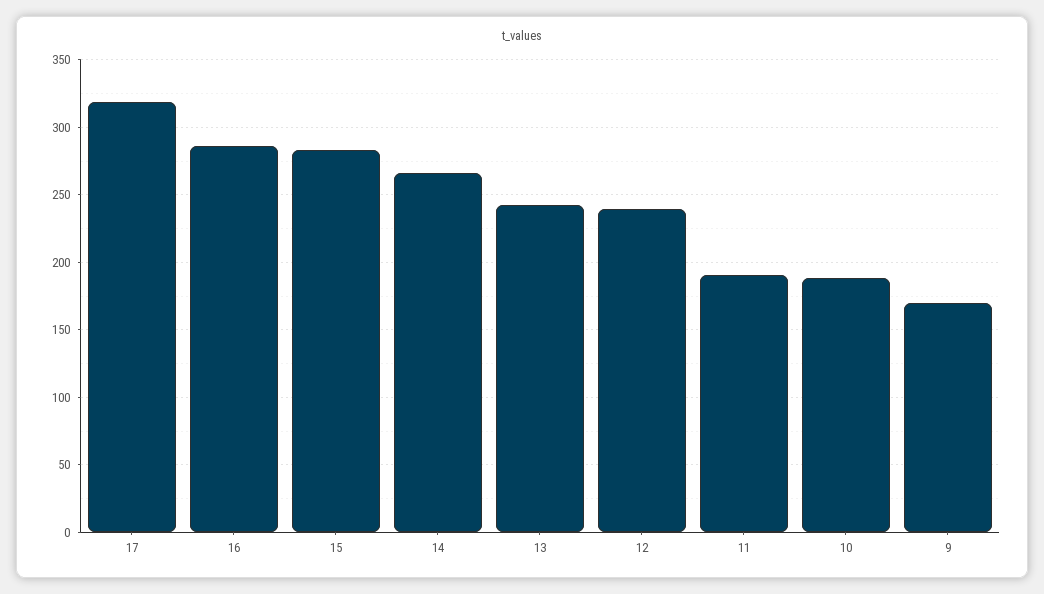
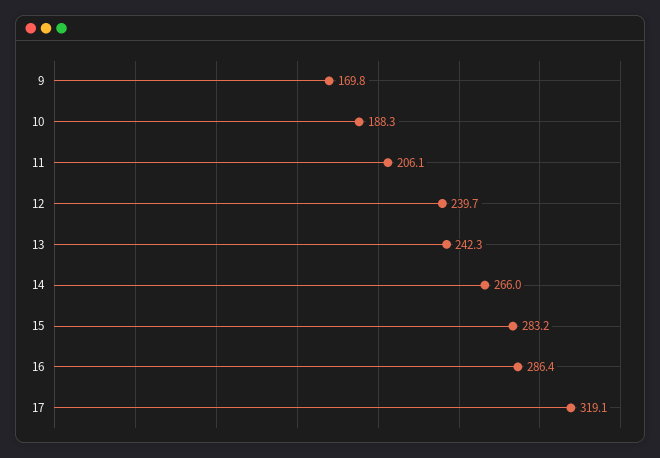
11: 190 -> 206.1

